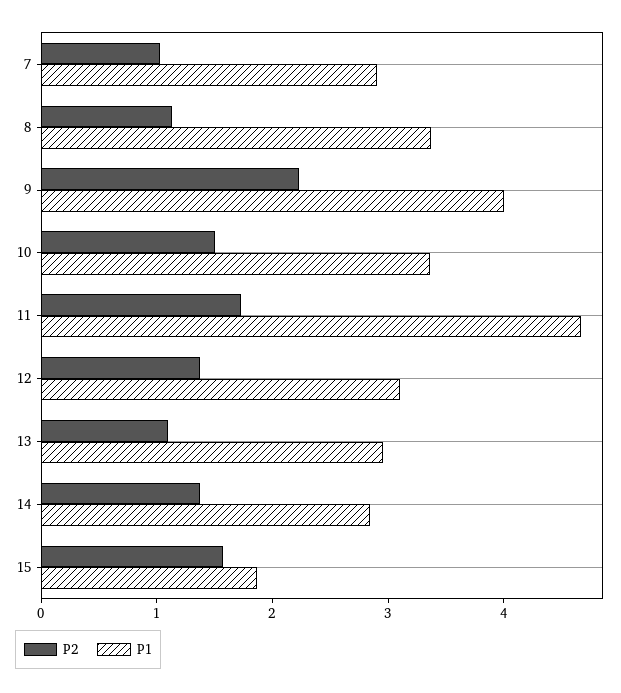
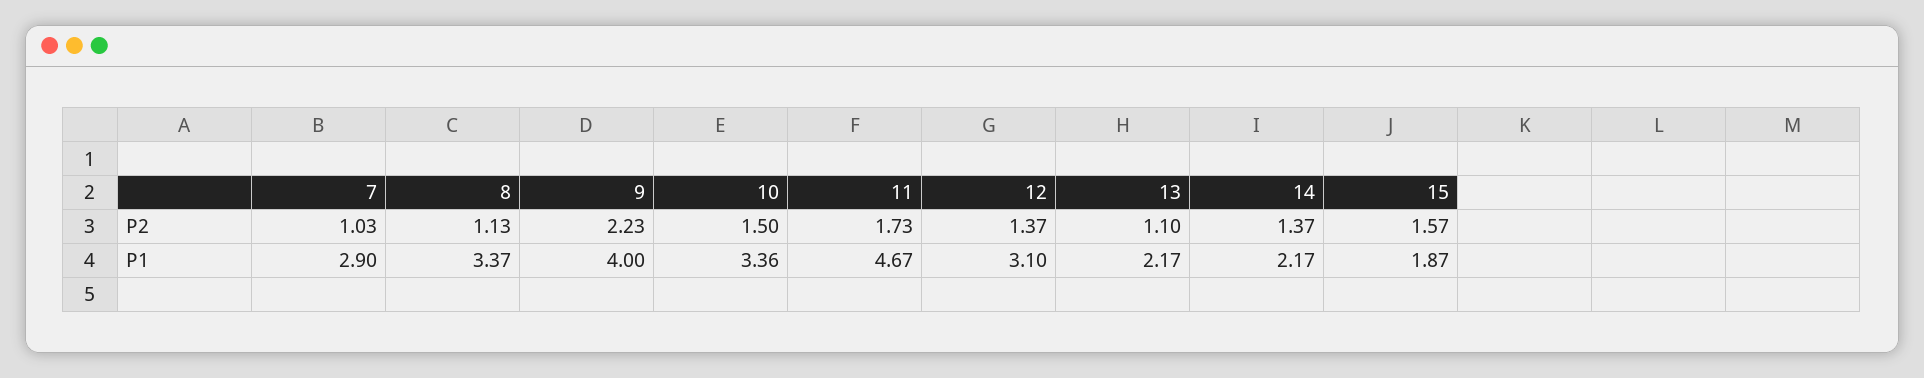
P1, 13: 3 -> 2.17
P1, 14: 2.8 -> 2.17

